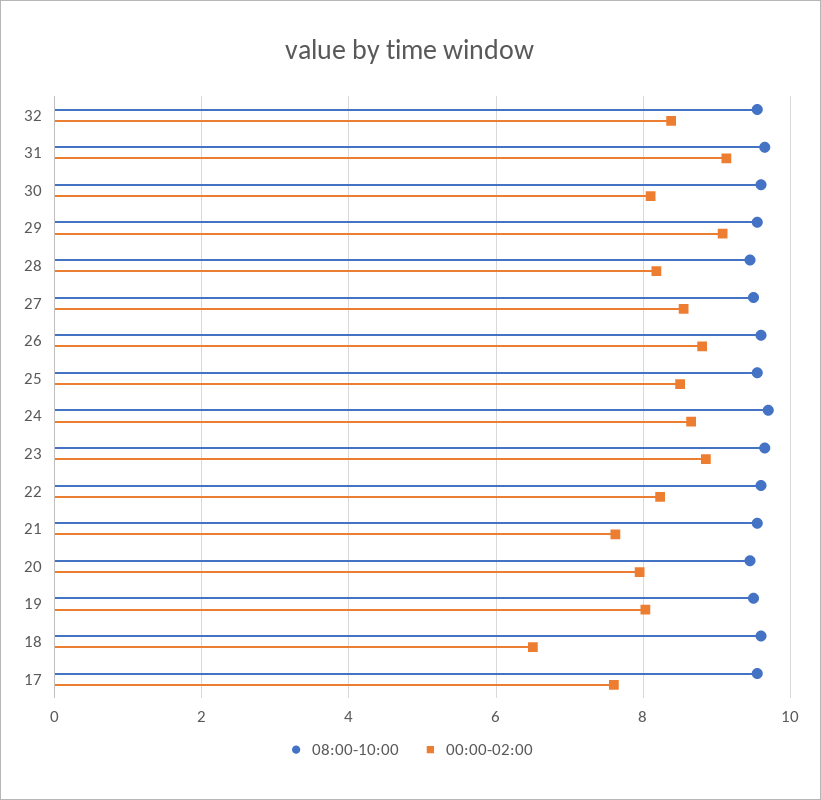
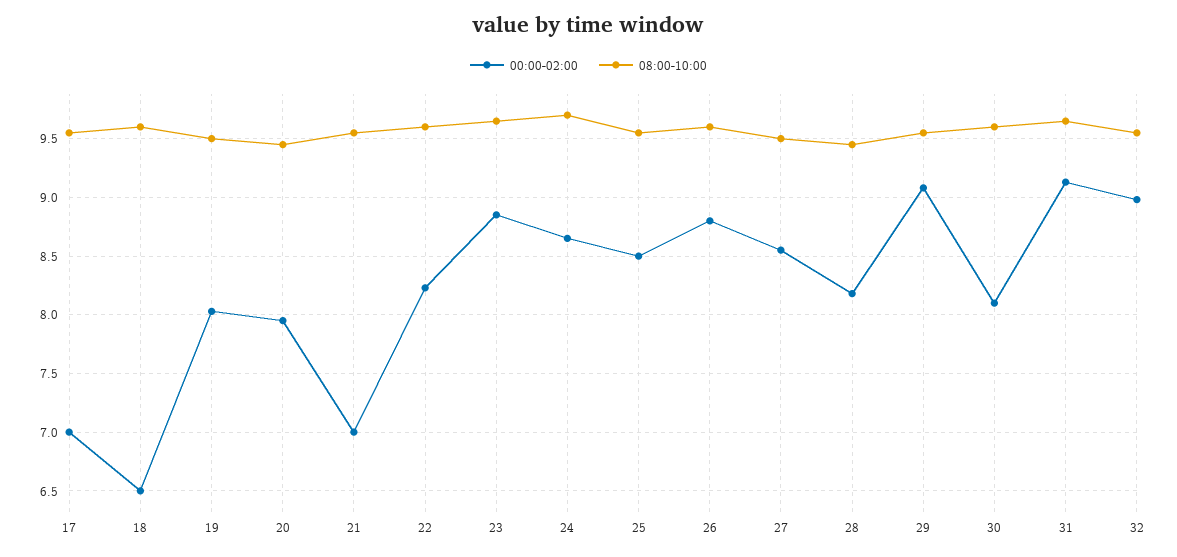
00:00-02:00, 32: 8.4 -> 9
00:00-02:00, 21: 7.6 -> 7
00:00-02:00, 17: 7.6 -> 7

